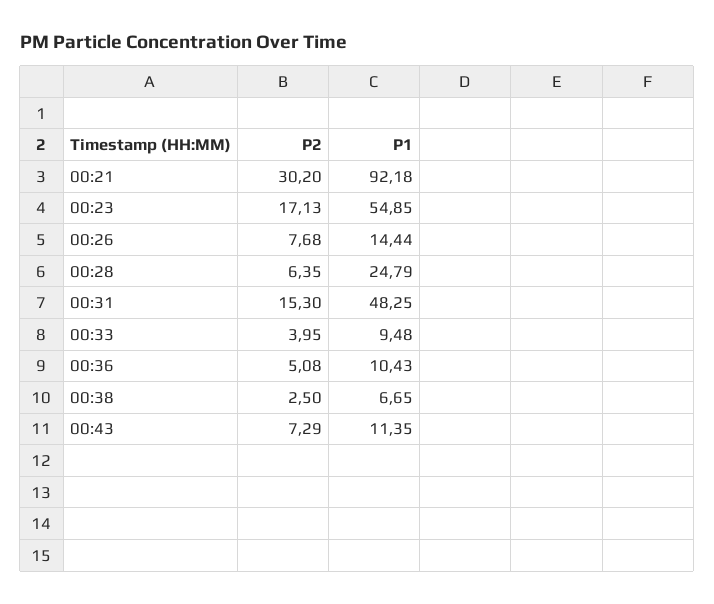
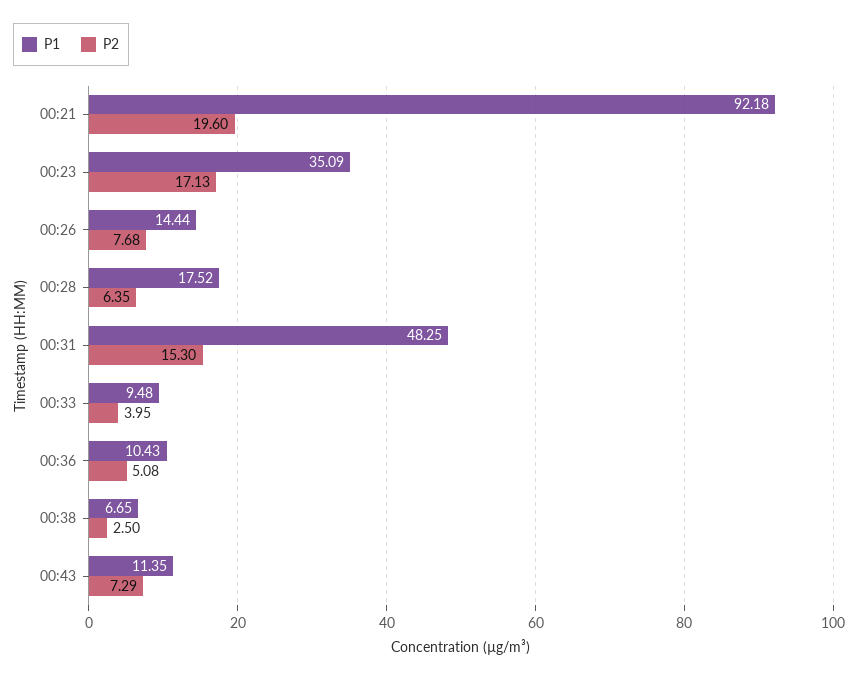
P2, 00:21: 30.2 -> 19.6
P1, 00:23: 54.85 -> 35.09
P1, 00:28: 24.79 -> 17.52

